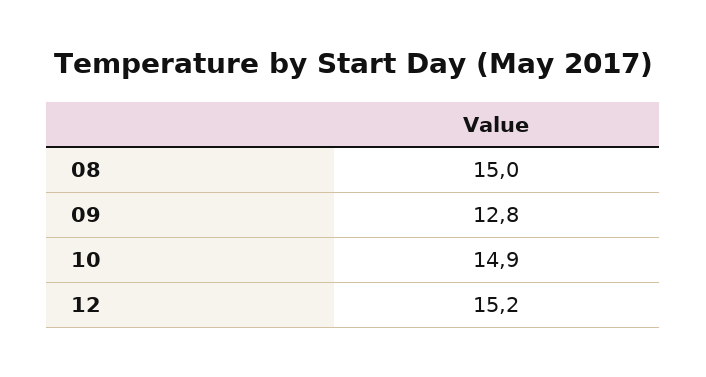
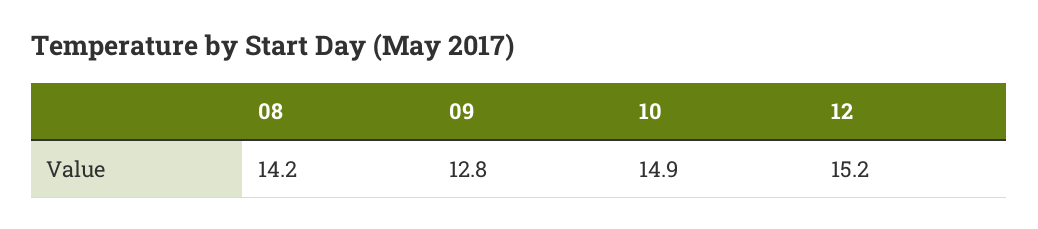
08: 15 -> 14.2

